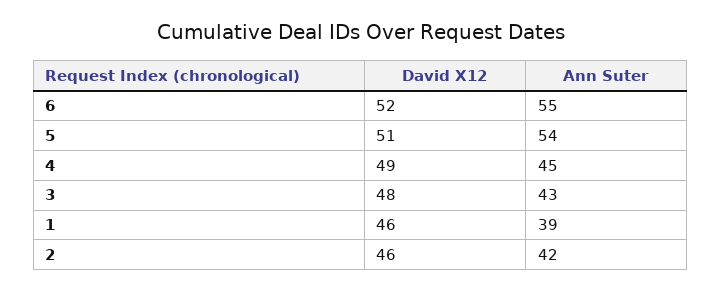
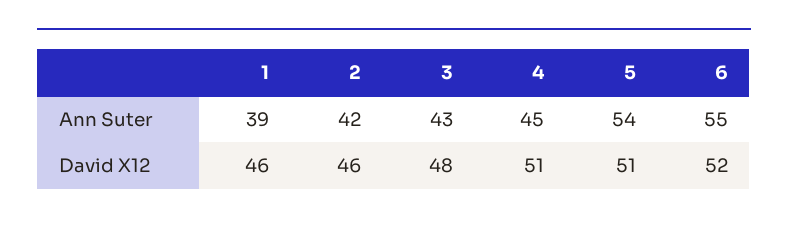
David X12, 4: 49 -> 51

